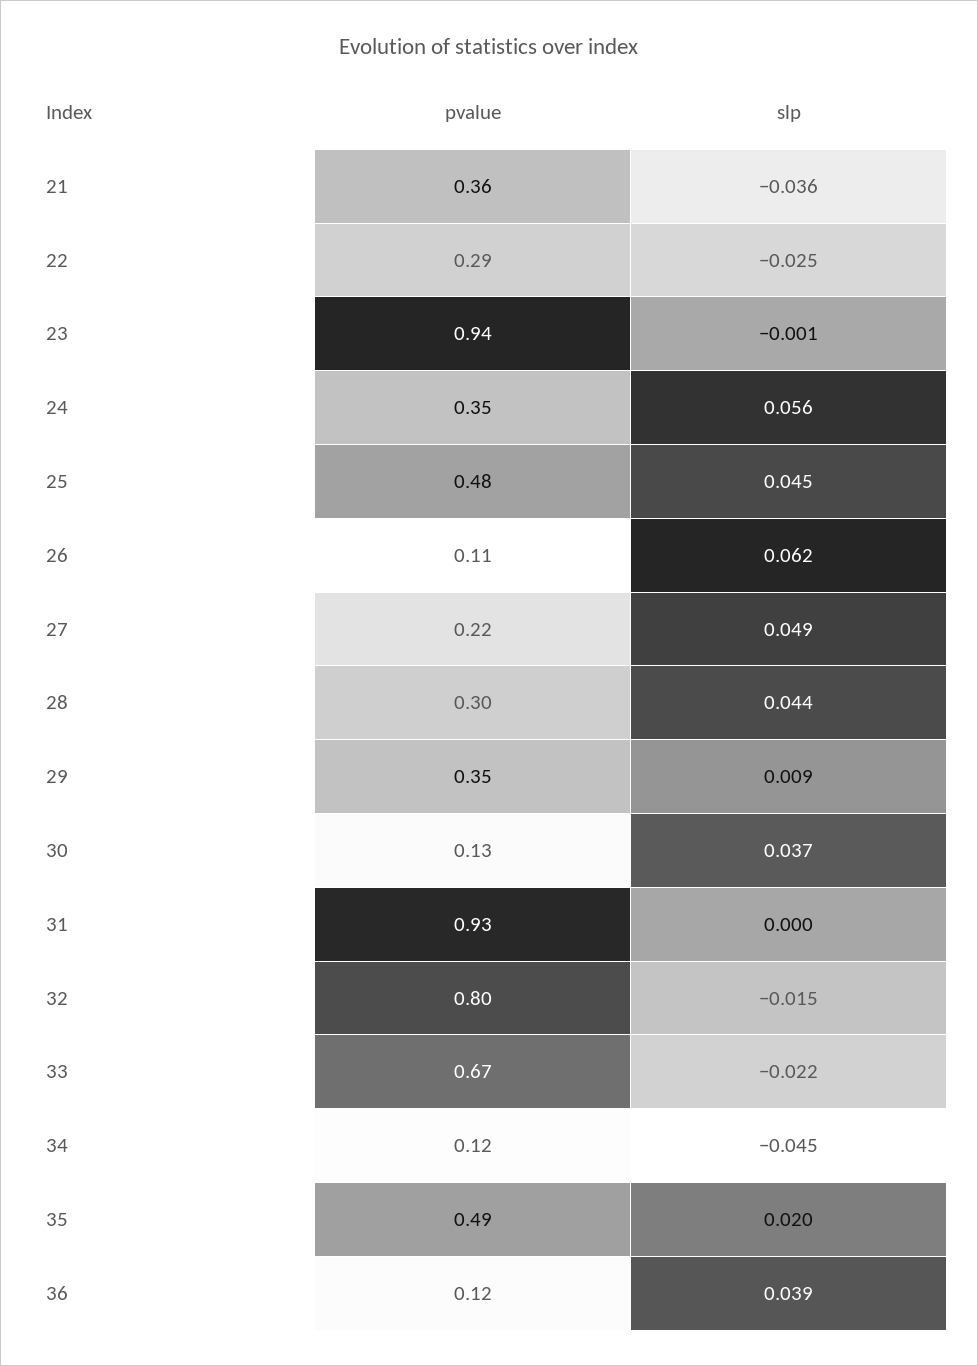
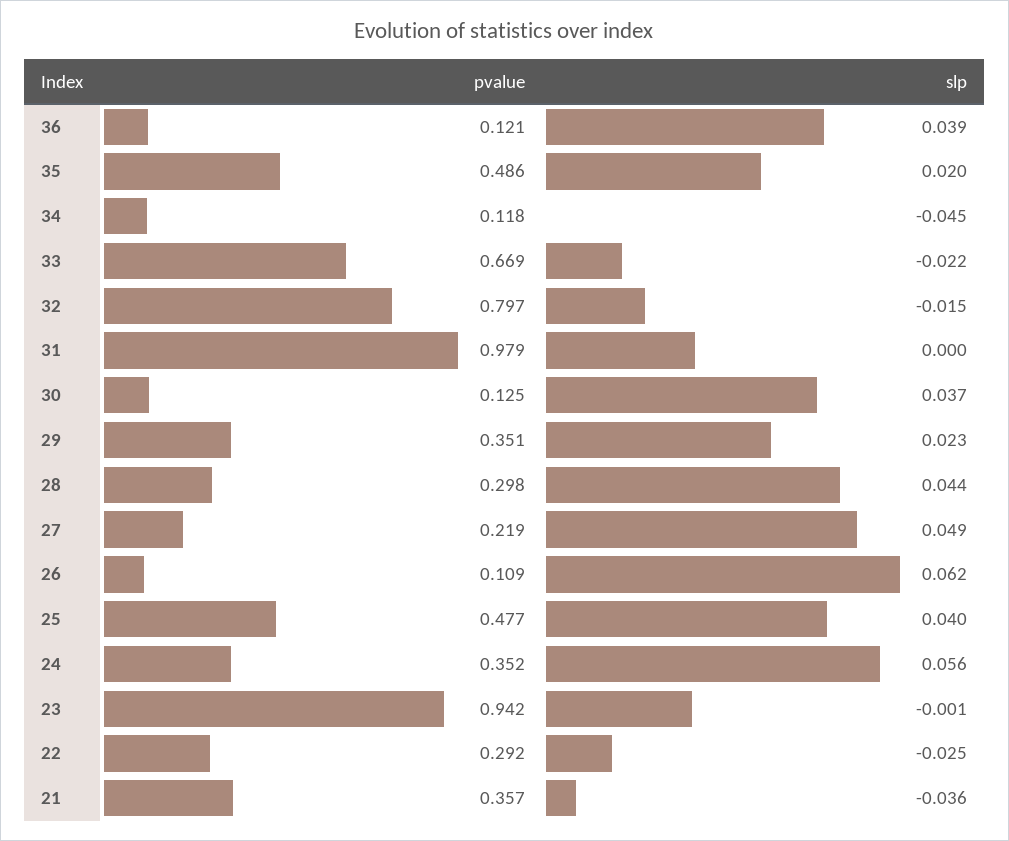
slp, 25: 0.045 -> 0.04
slp, 29: 0.009 -> 0.023
pvalue, 31: 0.93 -> 0.979

